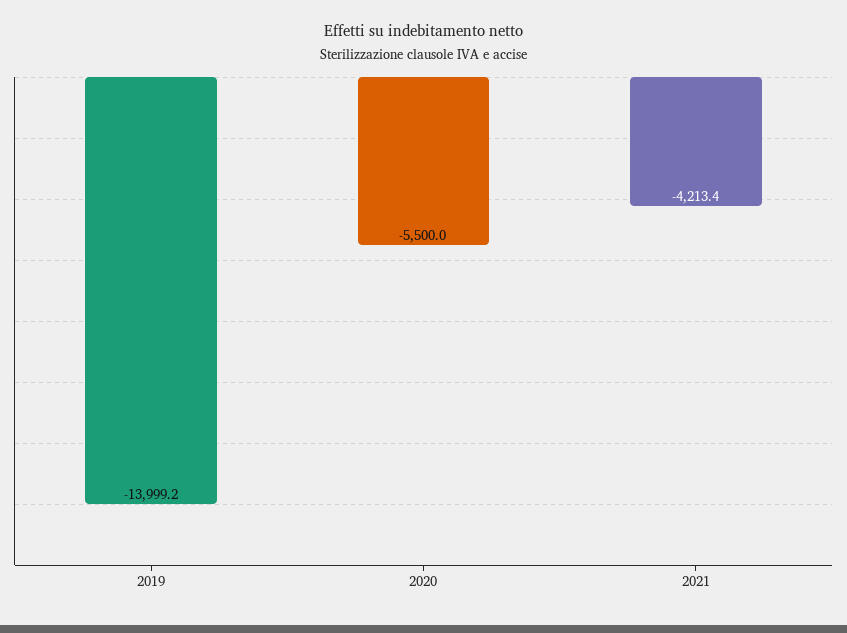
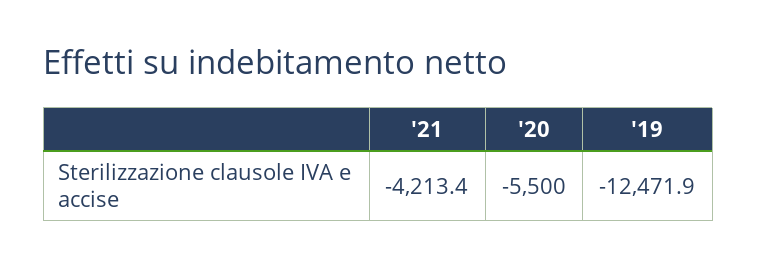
2019: -13999.2 -> -12471.9

